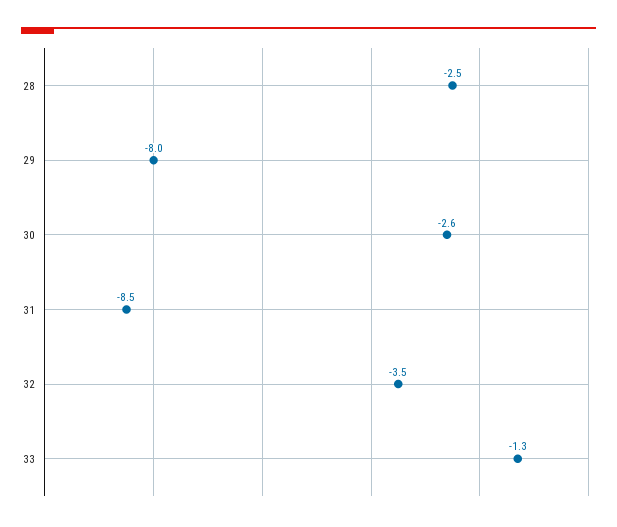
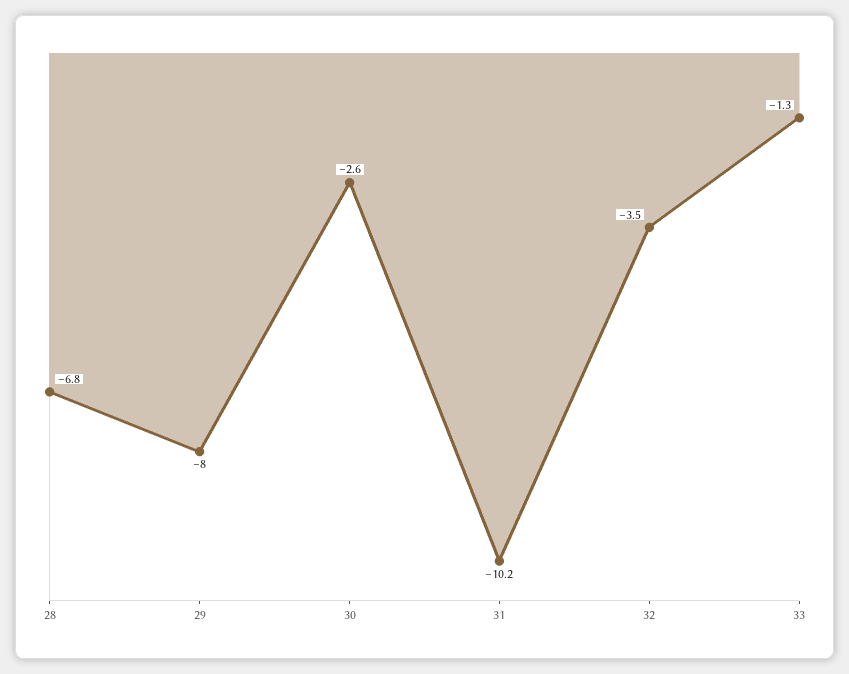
28: -2.5 -> -6.8
31: -8.5 -> -10.2

